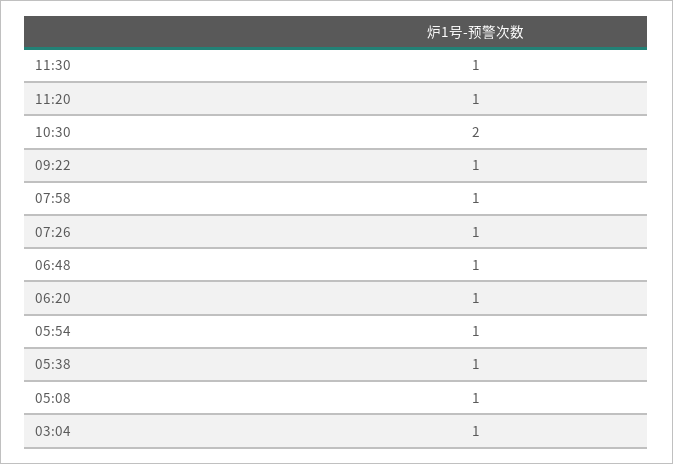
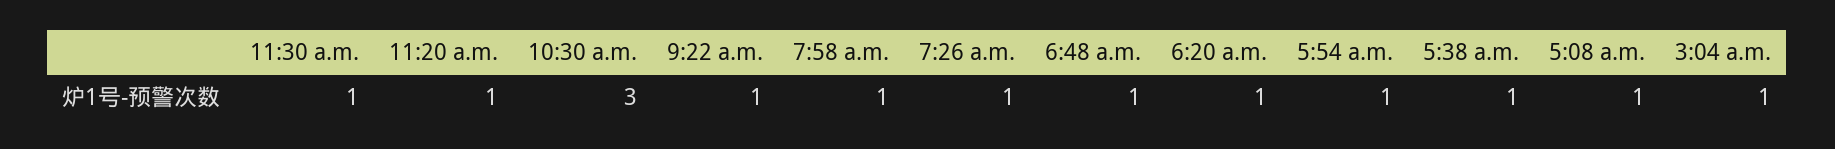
10:30: 2 -> 3

